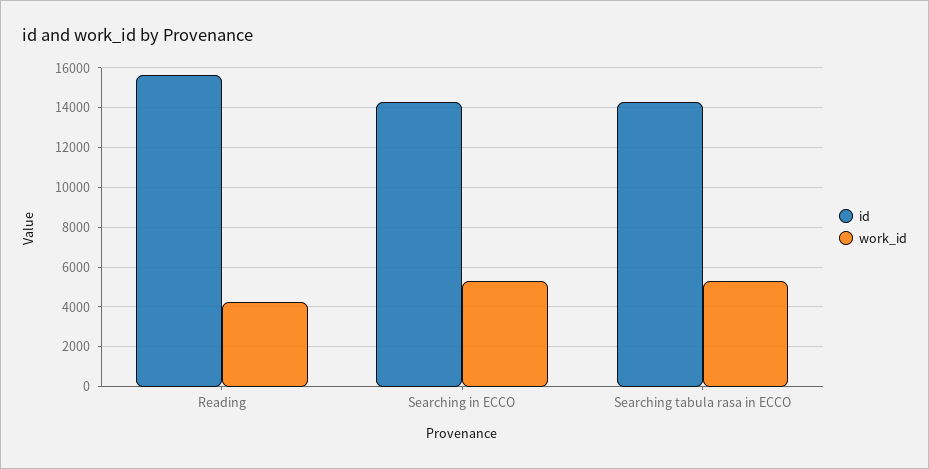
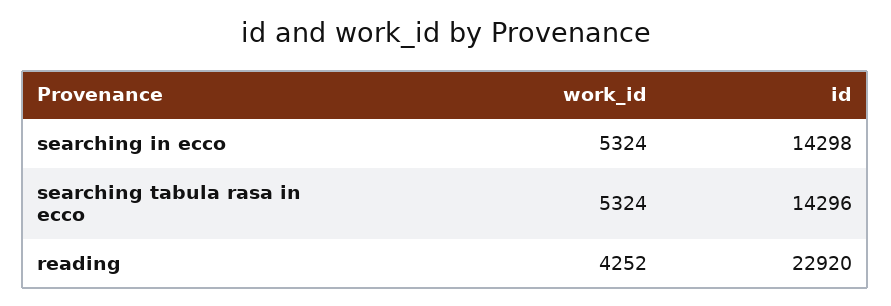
id, Reading: 15500 -> 22920

